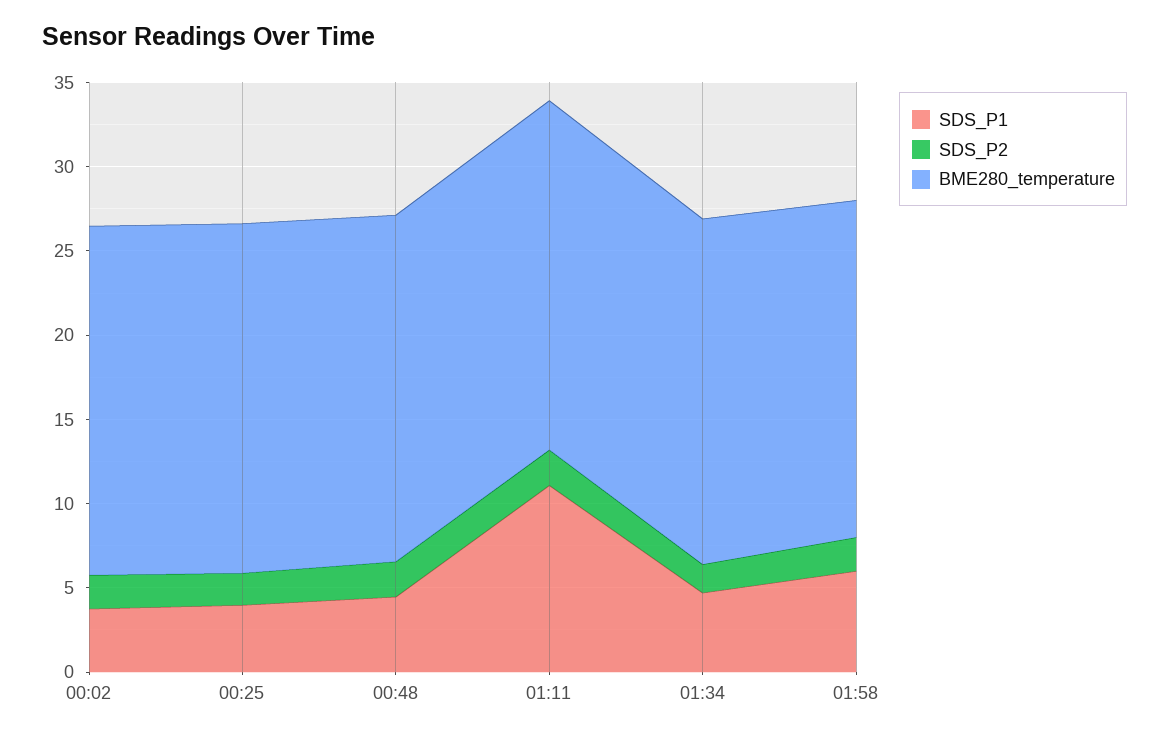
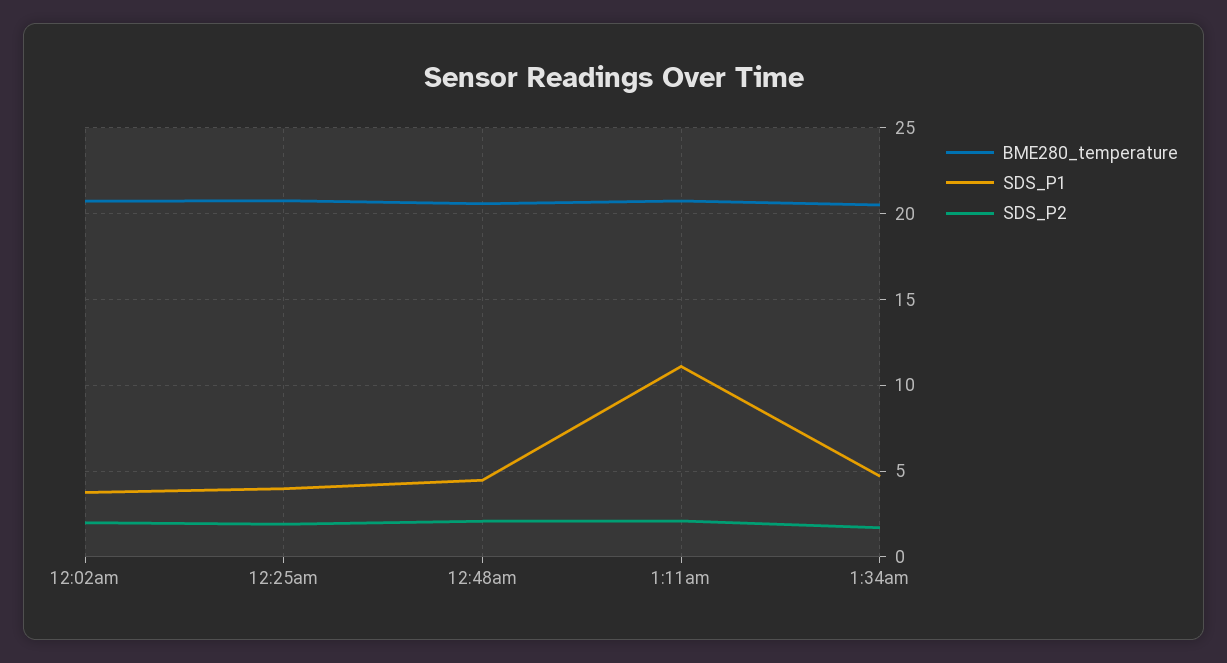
SDS_P1, 01:58: 6 -> none
SDS_P2, 01:58: 2 -> none
BME280_temperature, 01:58: 20 -> none

